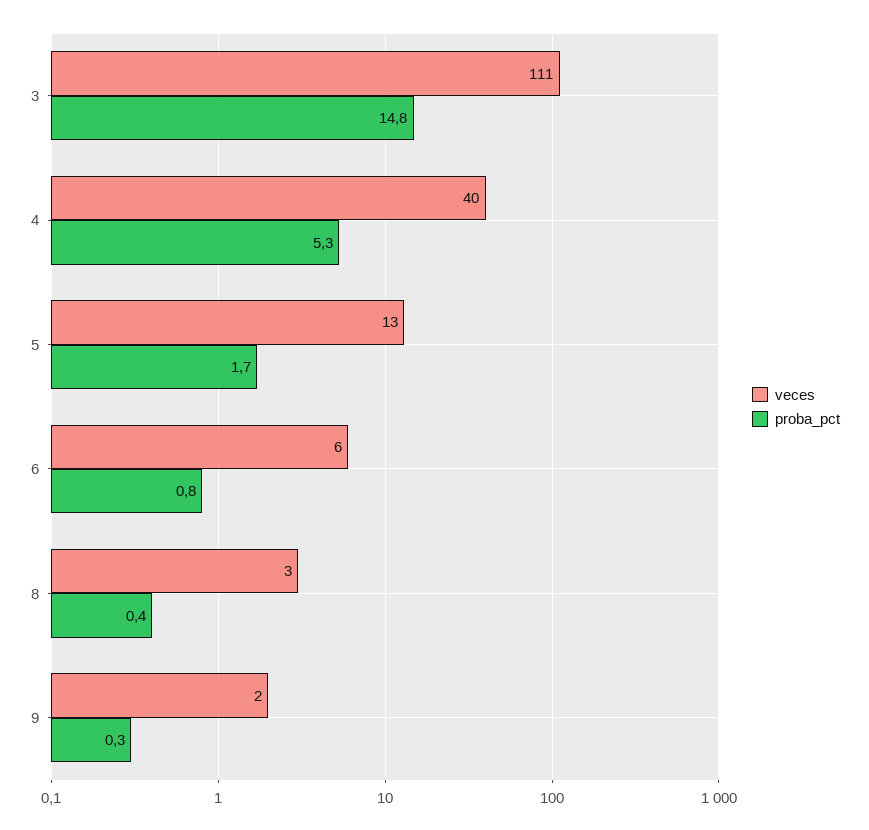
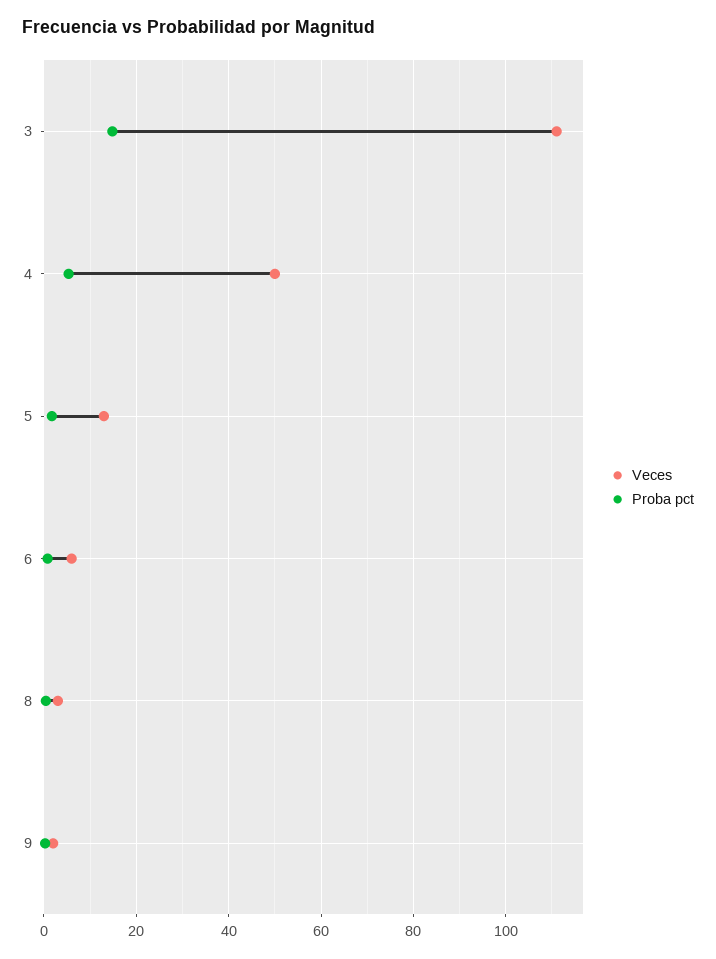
veces, 4: 40 -> 50

